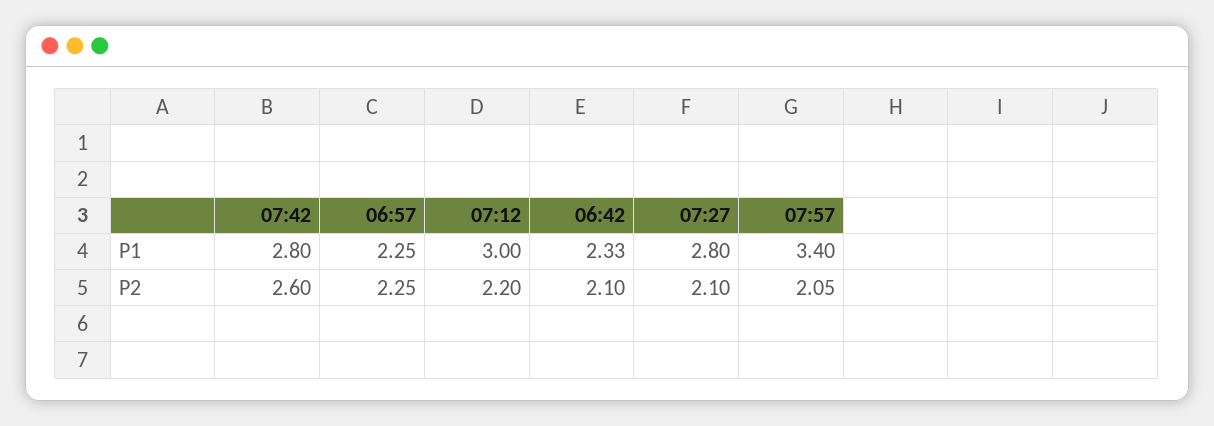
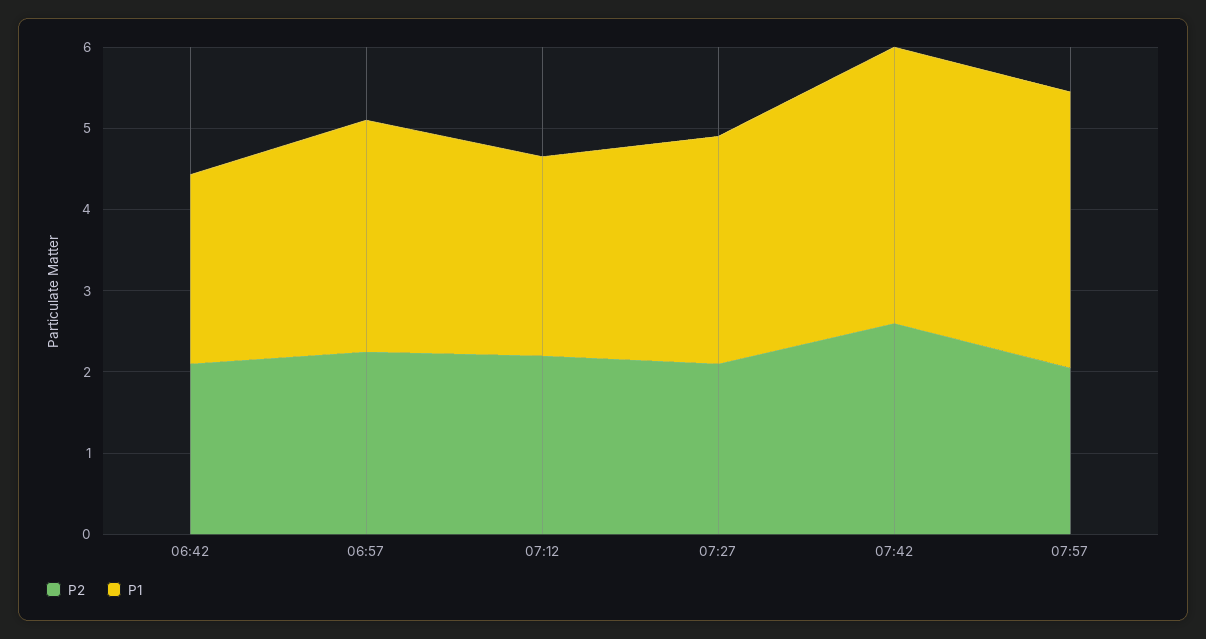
P1, 07:42: 2.8 -> 3.4
P1, 06:57: 2.25 -> 2.8
P1, 07:12: 3 -> 2.4

